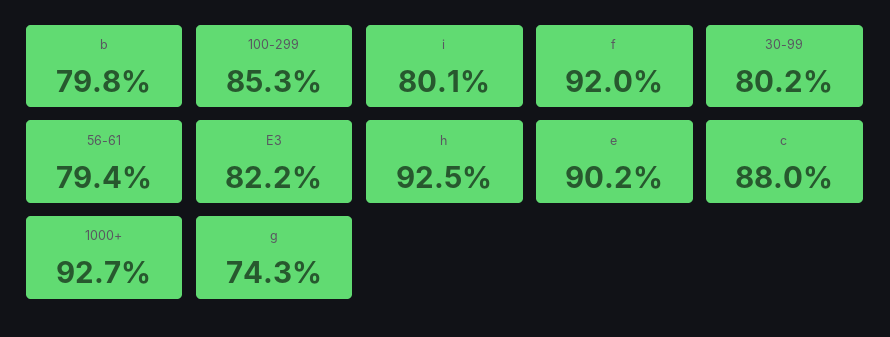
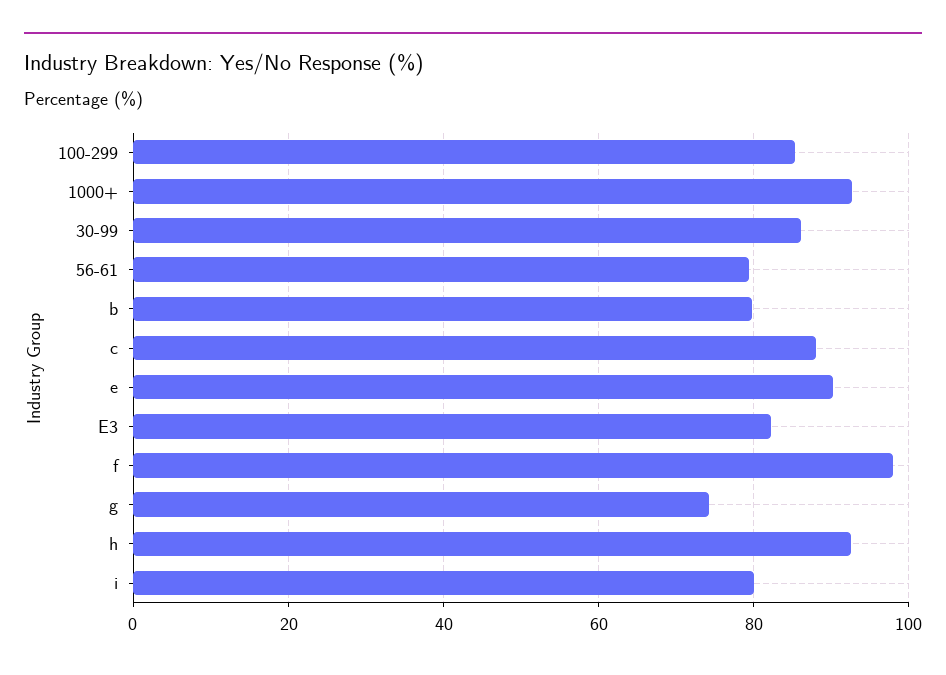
f: 92 -> 98
30-99: 80.2 -> 86

